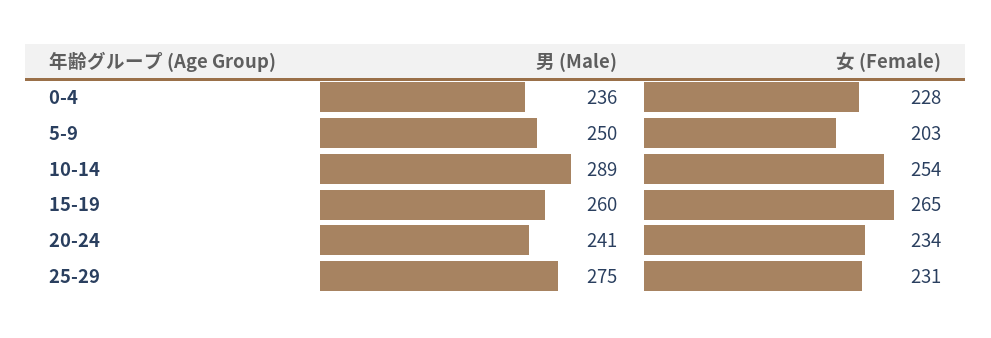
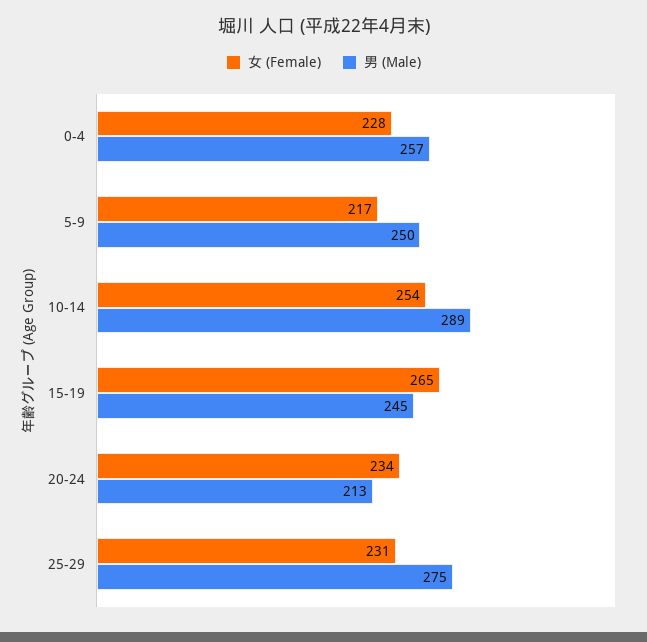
男 (Male), 0-4: 236 -> 257
女 (Female), 5-9: 203 -> 217
男 (Male), 15-19: 260 -> 245
男 (Male), 20-24: 241 -> 213

